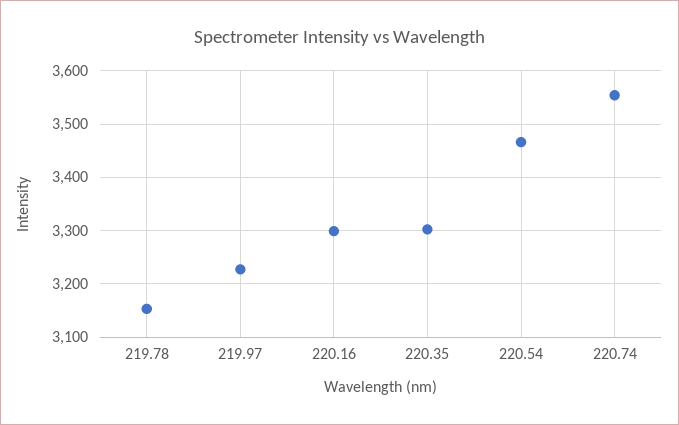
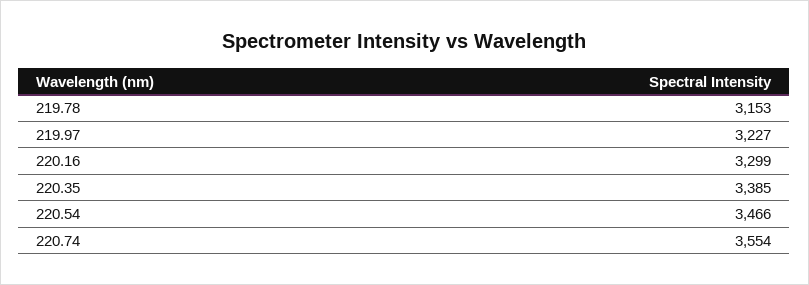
220.35: 3300 -> 3385

